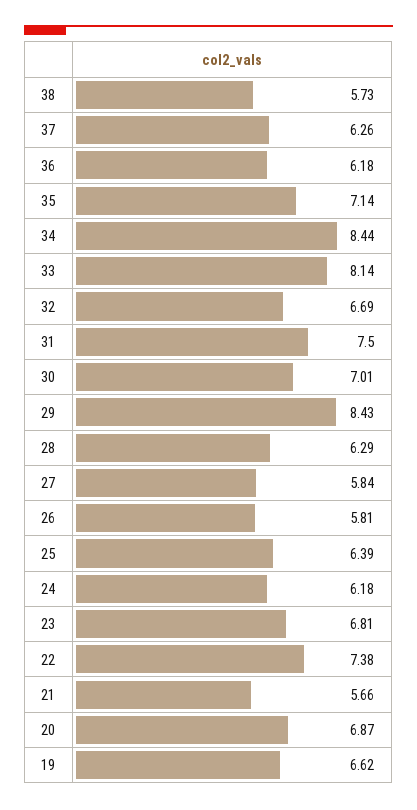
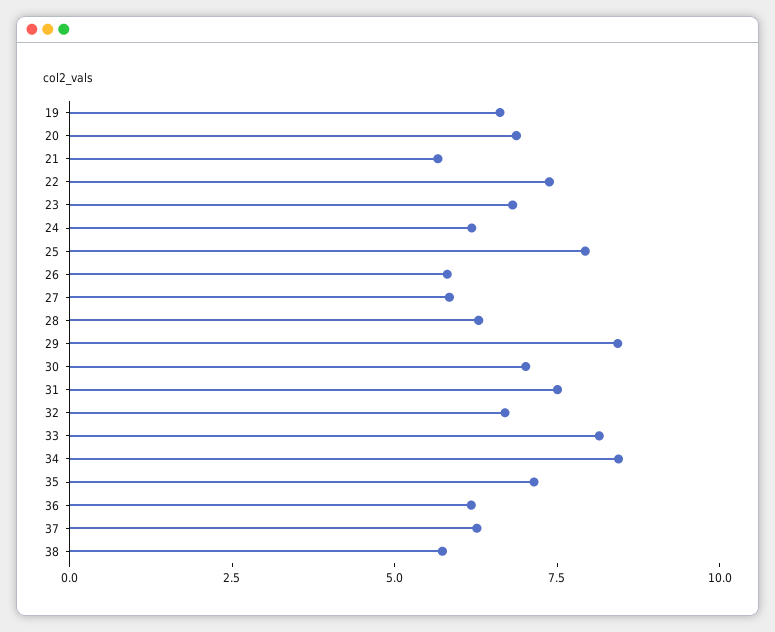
25: 6.39 -> 8

